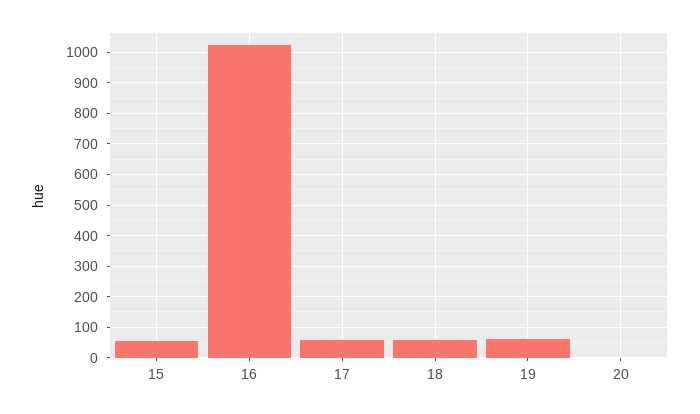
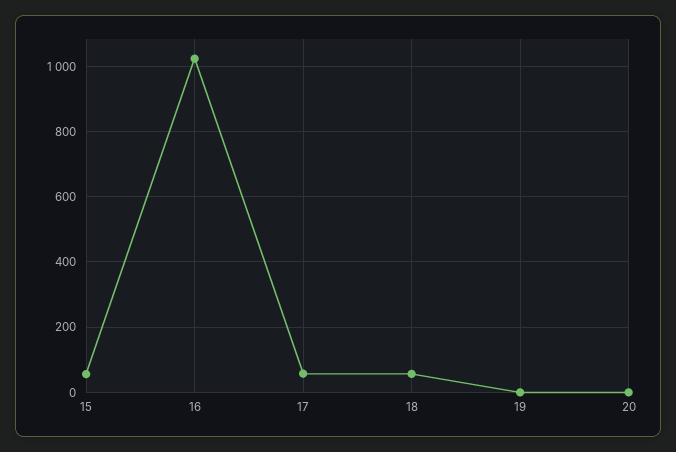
19: 60 -> 0

